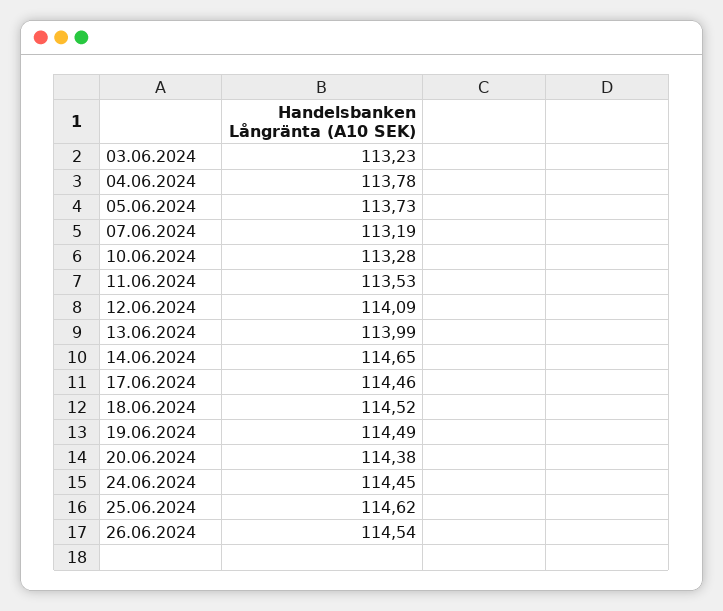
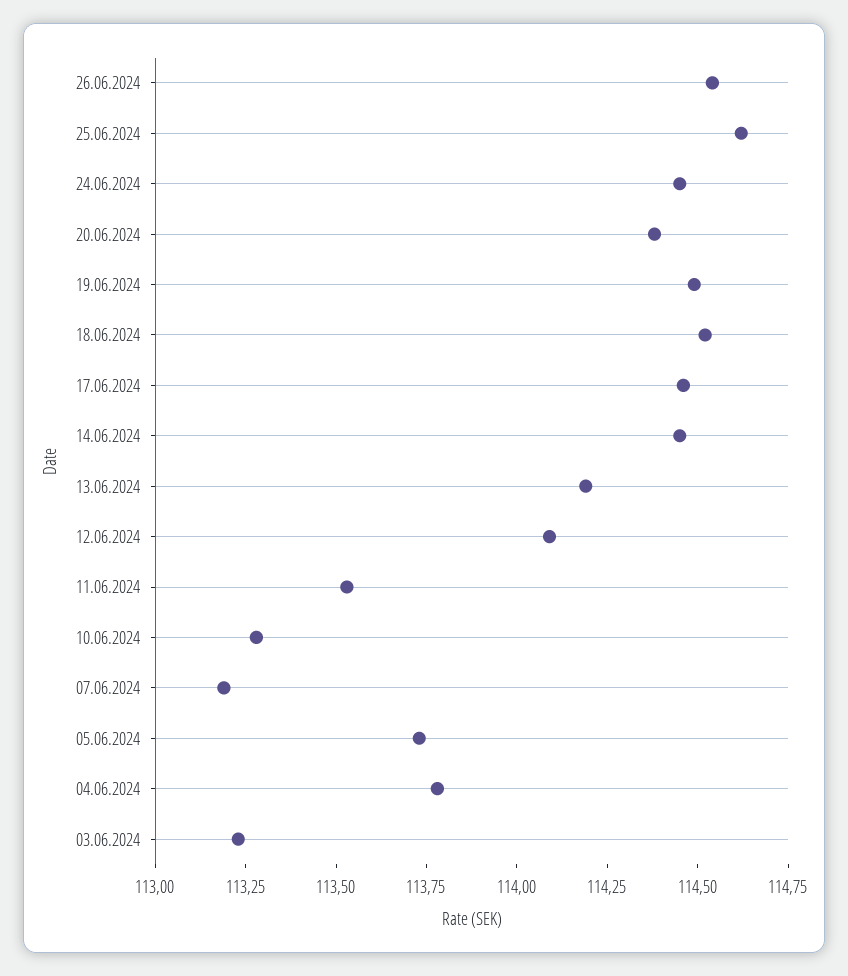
13.06.2024: 113.99 -> 114.2
14.06.2024: 114.65 -> 114.45

